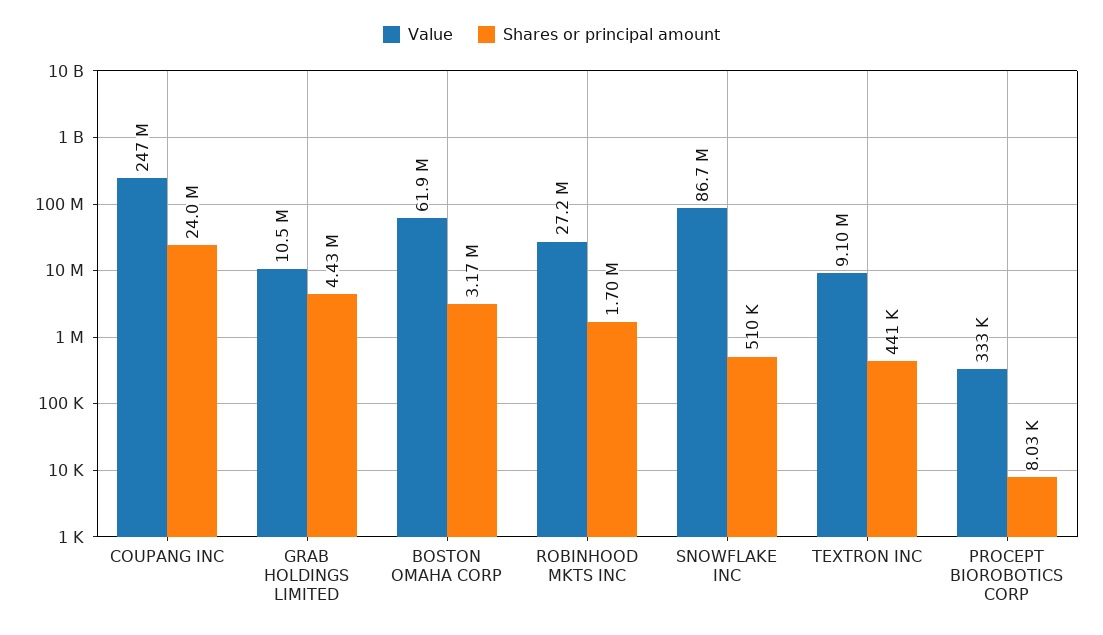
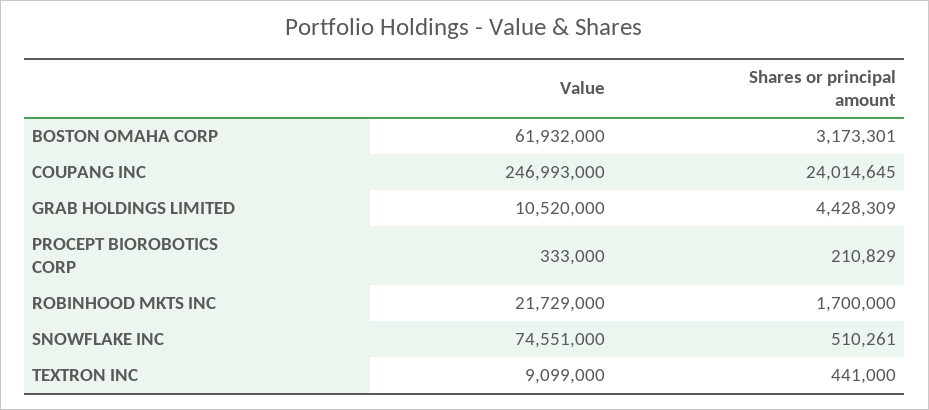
Value, ROBINHOOD MKTS INC: 27200000 -> 21729000
Value, SNOWFLAKE INC: 86700000 -> 74551000
Shares or principal amount, PROCEPT BIOROBOTICS CORP: 8030 -> 210829

